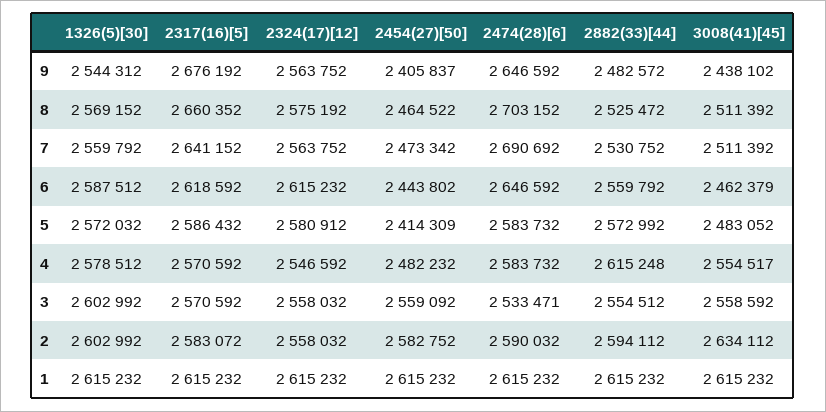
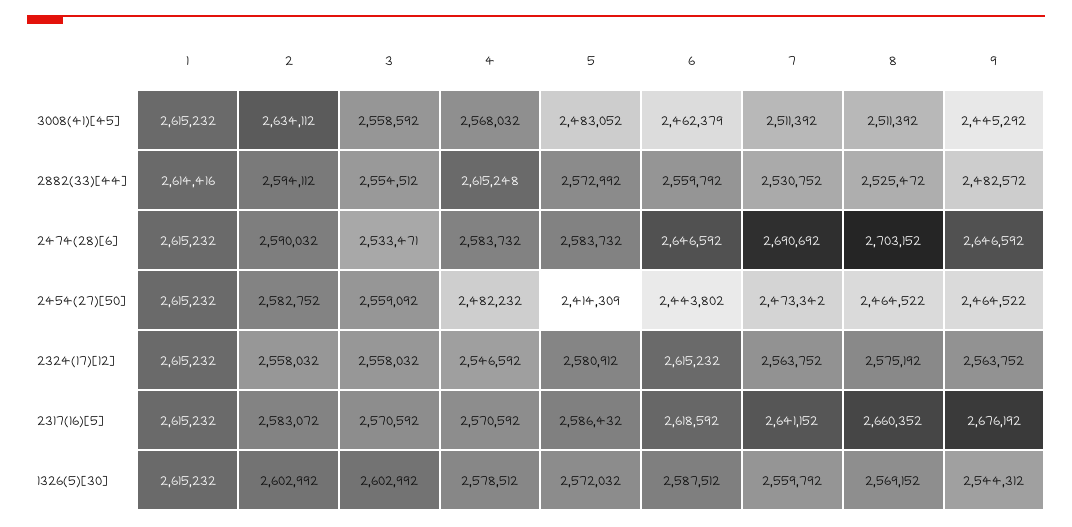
2454(27)[50], 9: 2405837 -> 2464522
3008(41)[45], 9: 2438102 -> 2445292
3008(41)[45], 4: 2554517 -> 2568032
2882(33)[44], 1: 2615232 -> 2614416

